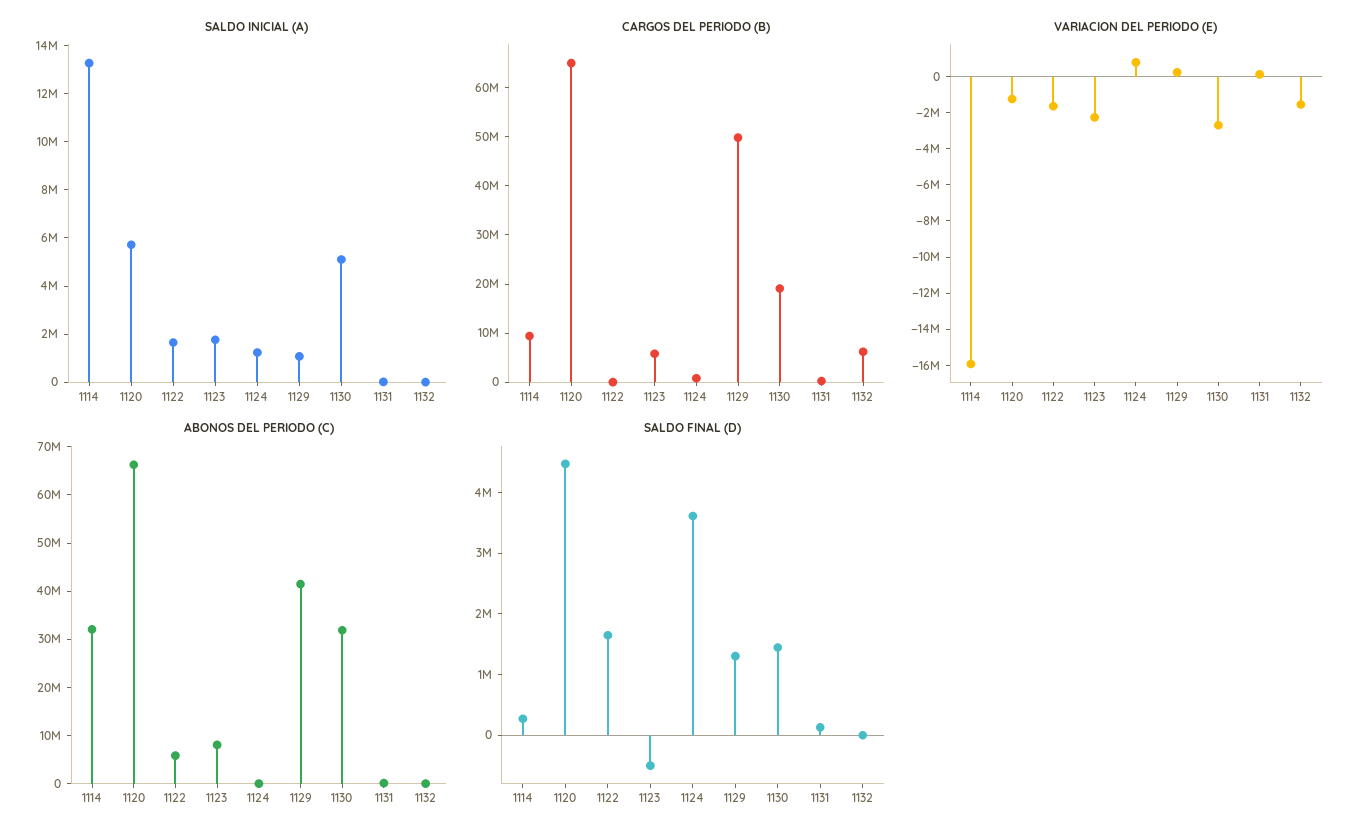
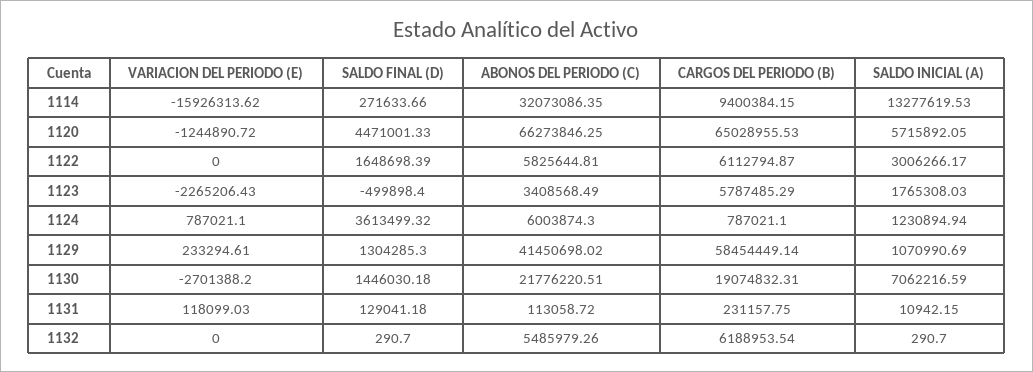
SALDO INICIAL (A), 1122: 1500000 -> 3006266.17
SALDO INICIAL (A), 1130: 5000000 -> 7062216.59
CARGOS DEL PERIODO (B), 1122: 0 -> 6112794.87
CARGOS DEL PERIODO (B), 1129: 50000000 -> 58454449.14
VARIACION DEL PERIODO (E), 1122: -1500000 -> 0
VARIACION DEL PERIODO (E), 1132: -1500000 -> 0
ABONOS DEL PERIODO (C), 1123: 8000000 -> 3408568.49
ABONOS DEL PERIODO (C), 1124: 0 -> 6003874.3
ABONOS DEL PERIODO (C), 1130: 32000000 -> 21776220.51
ABONOS DEL PERIODO (C), 1132: 0 -> 5485979.26

